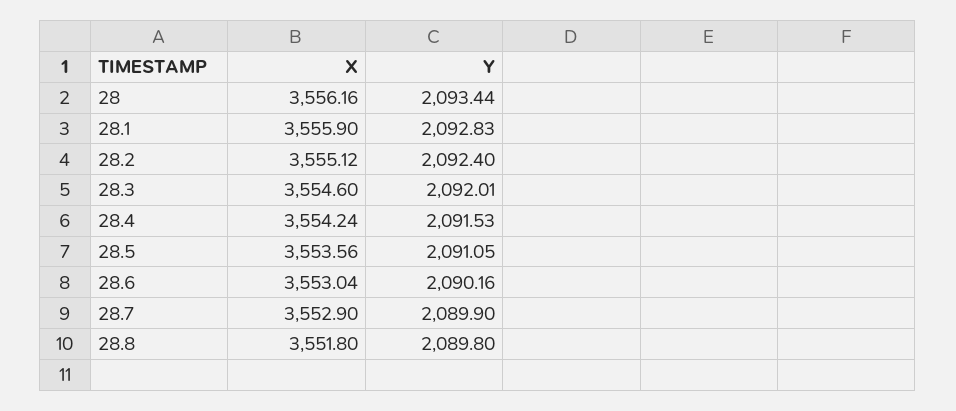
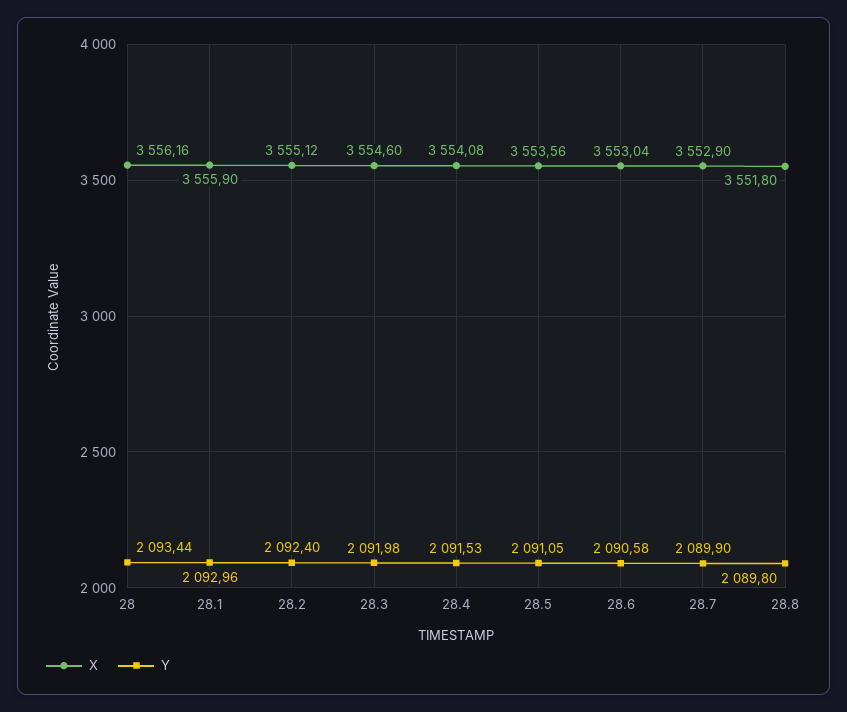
Y, 28.1: 2092.83 -> 2092.96
Y, 28.3: 2092.01 -> 2091.98
X, 28.4: 3554.24 -> 3554.08
Y, 28.6: 2090.16 -> 2090.58

